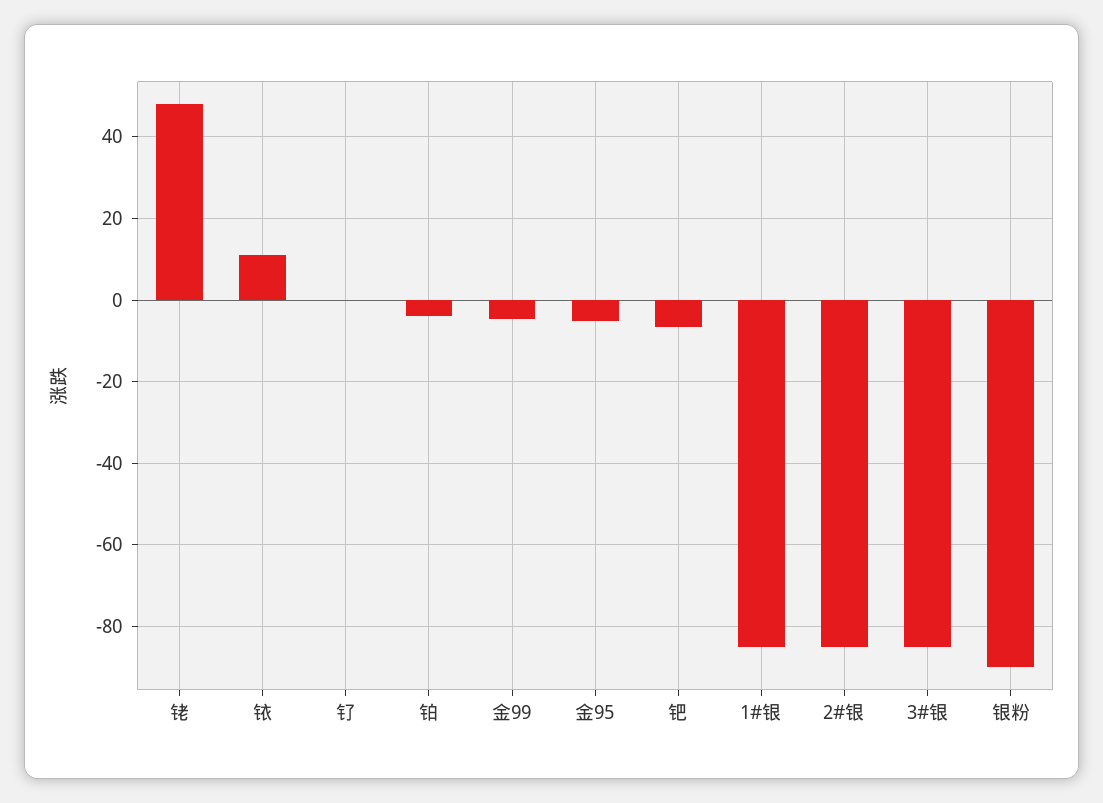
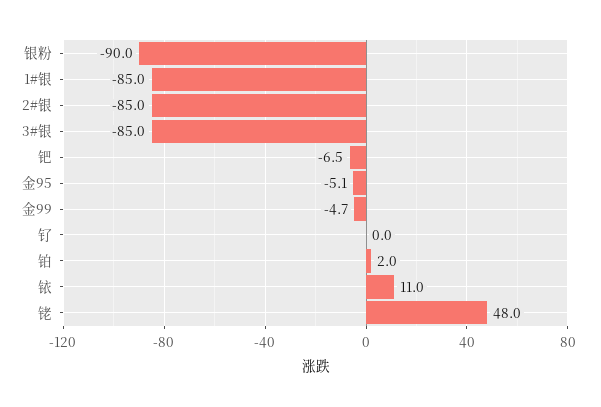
铂: -4 -> 2

